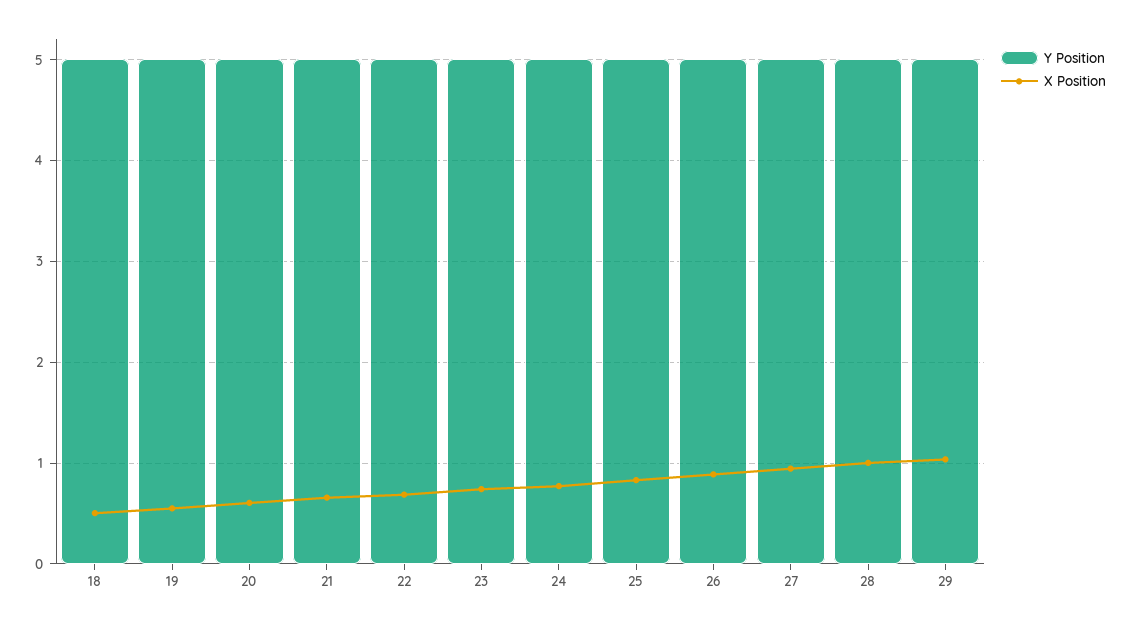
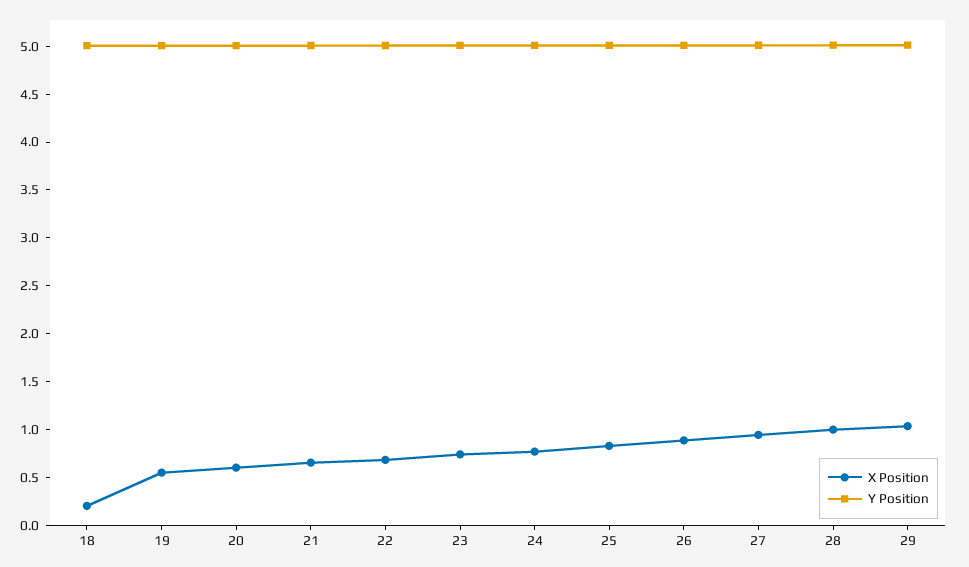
X Position, 18: 0.5 -> 0.2

